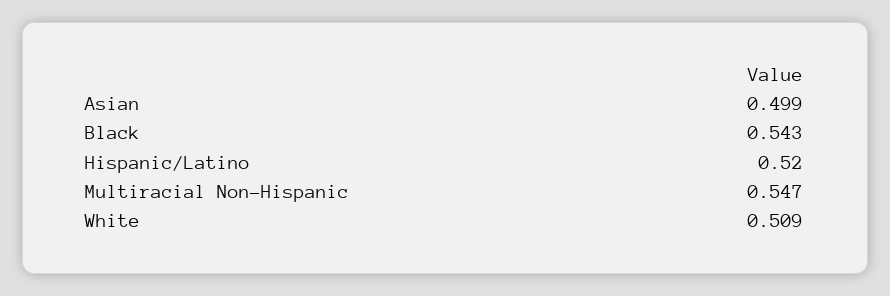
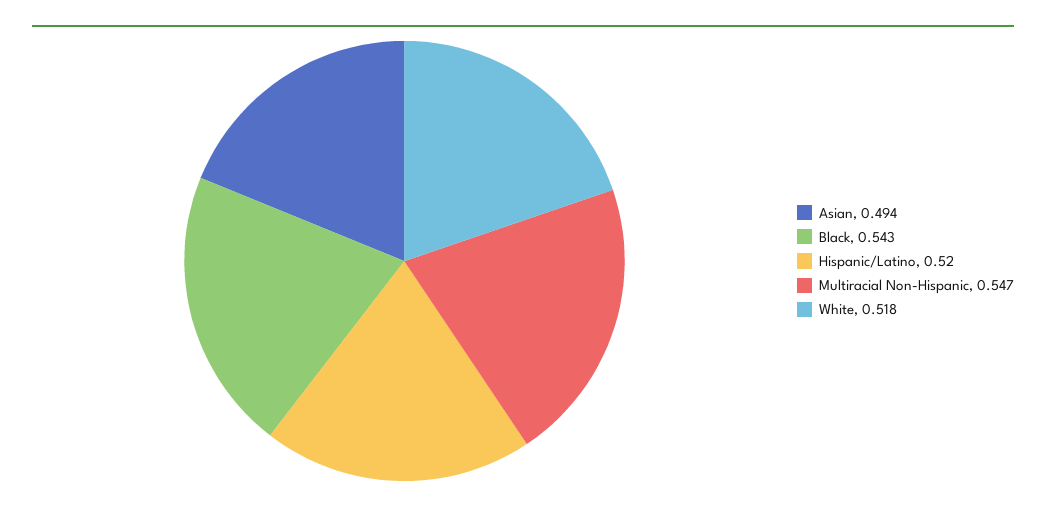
Asian: 0.499 -> 0.494
White: 0.509 -> 0.518

